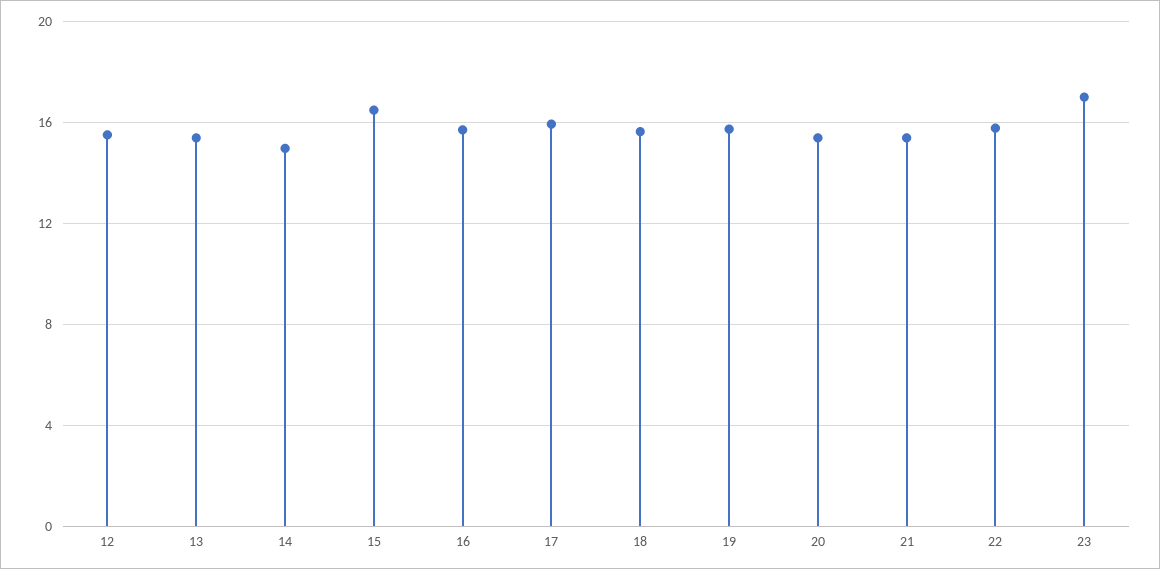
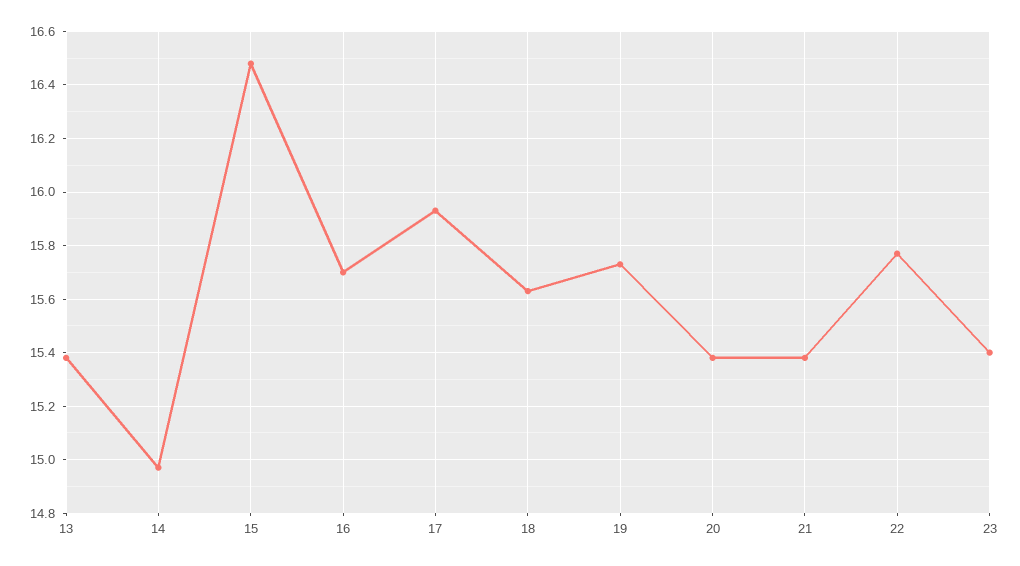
12: 15.5 -> none
23: 17 -> 15.4

